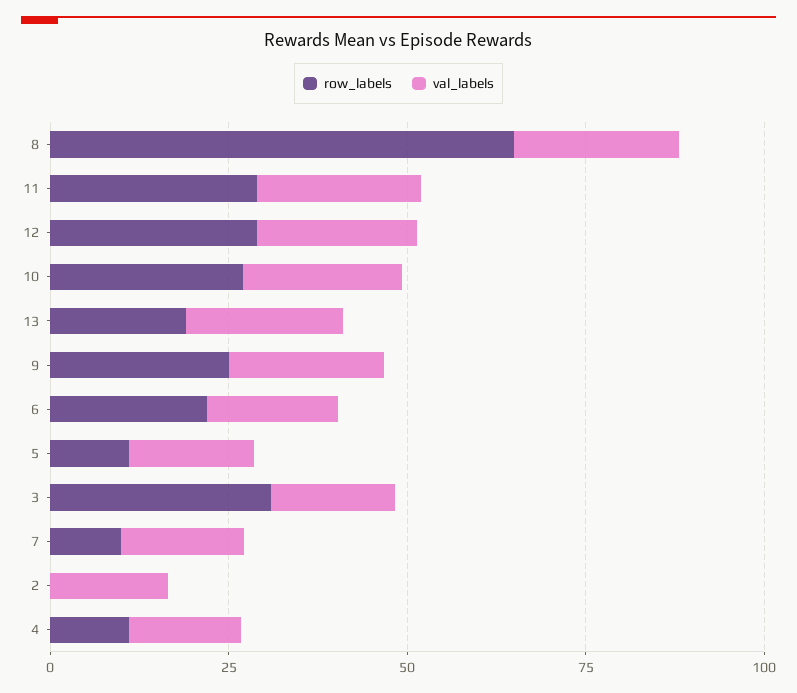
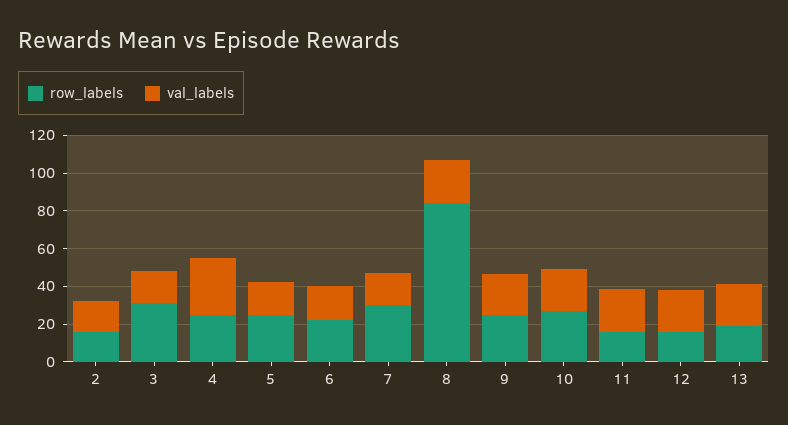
row_labels, 8: 65 -> 85
row_labels, 11: 30 -> 15
row_labels, 12: 30 -> 15
row_labels, 5: 10 -> 25
row_labels, 7: 10 -> 30
row_labels, 2: 0 -> 15
row_labels, 4: 10 -> 25
val_labels, 4: 15 -> 30

